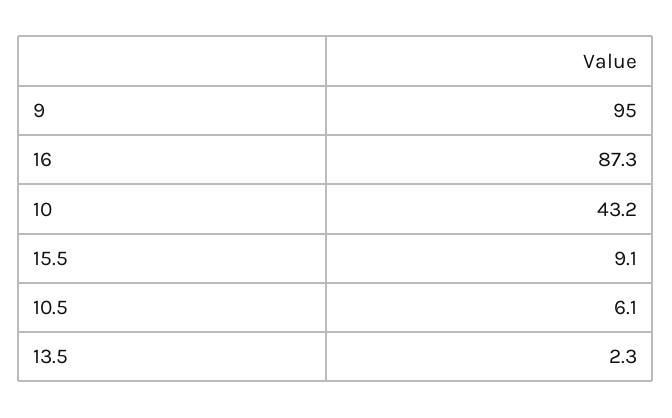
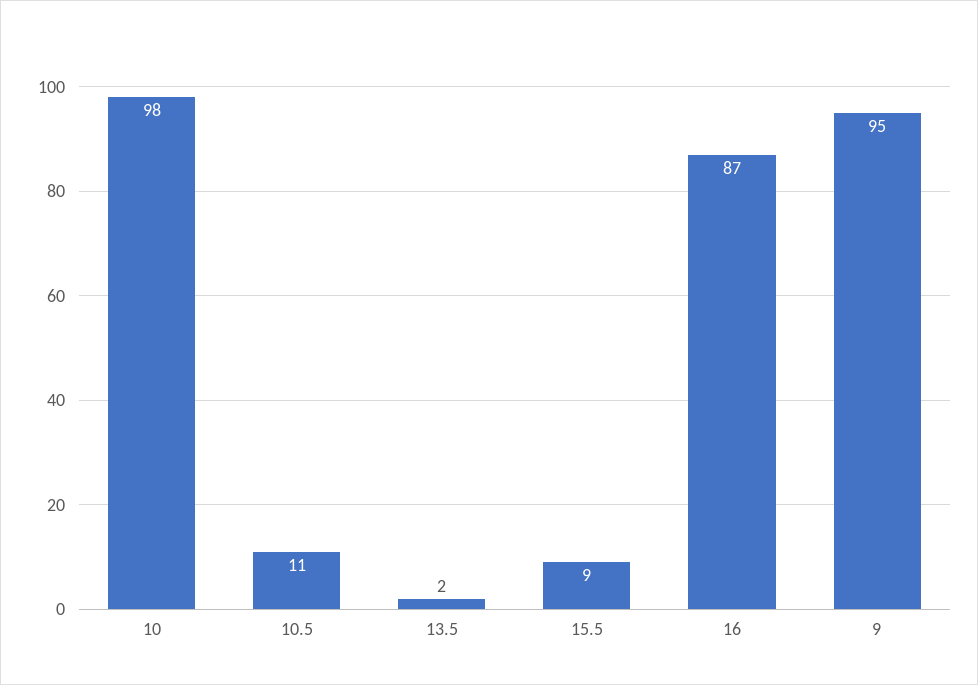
10: 43.2 -> 98
10.5: 6.1 -> 11

